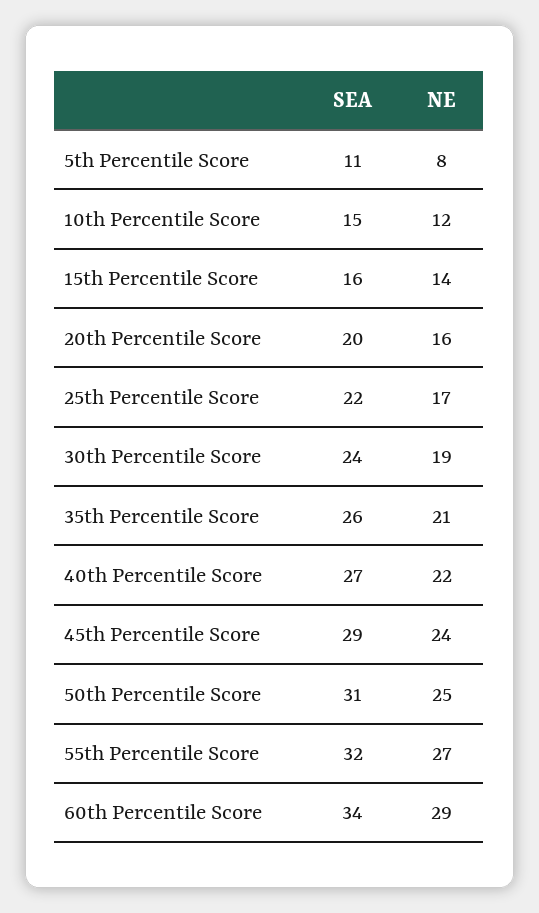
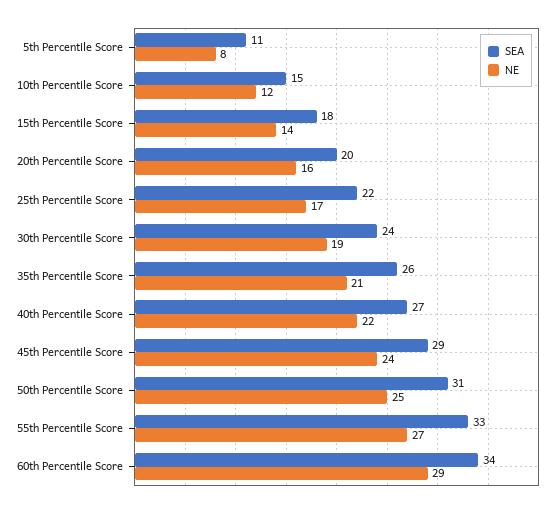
SEA, 15th Percentile Score: 16 -> 18
SEA, 55th Percentile Score: 32 -> 33

